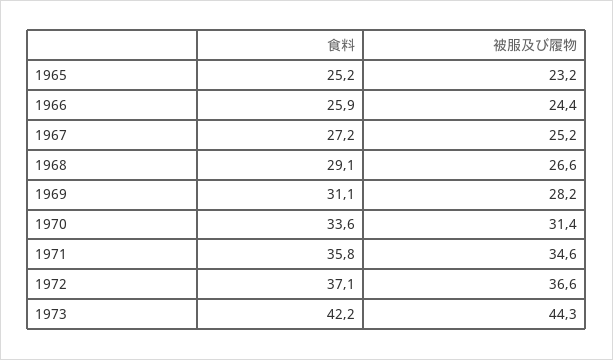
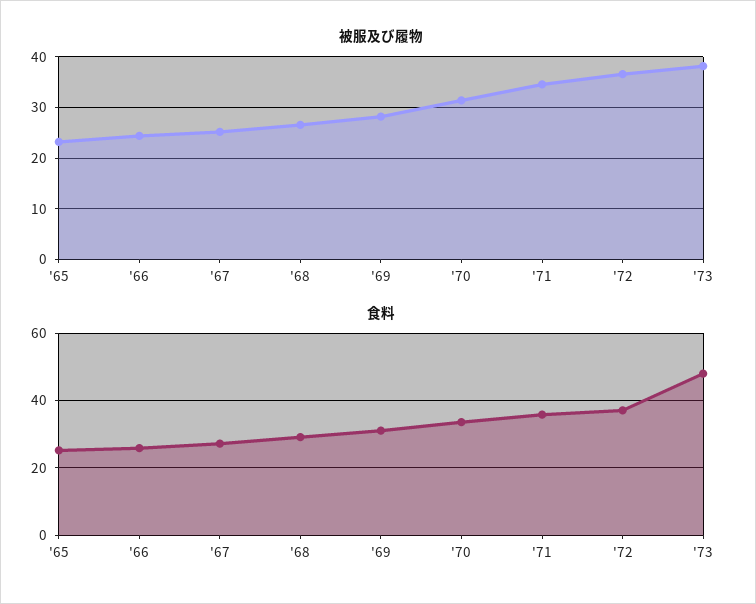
食料, 1973: 42.2 -> 48
被服及び履物, 1973: 44.3 -> 38

